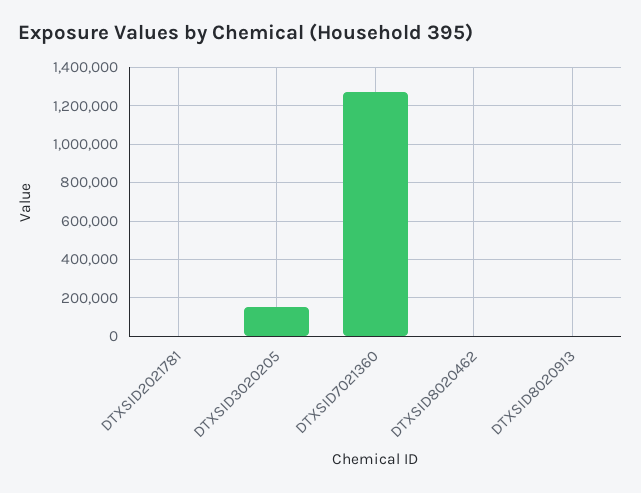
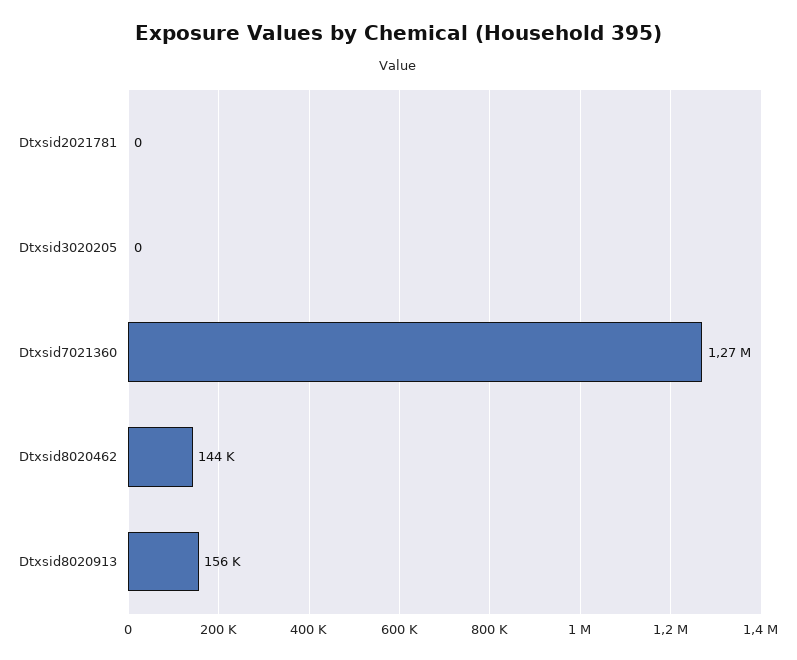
DTXSID3020205: 150000 -> 0
DTXSID8020462: 0 -> 144000
DTXSID8020913: 0 -> 156000

